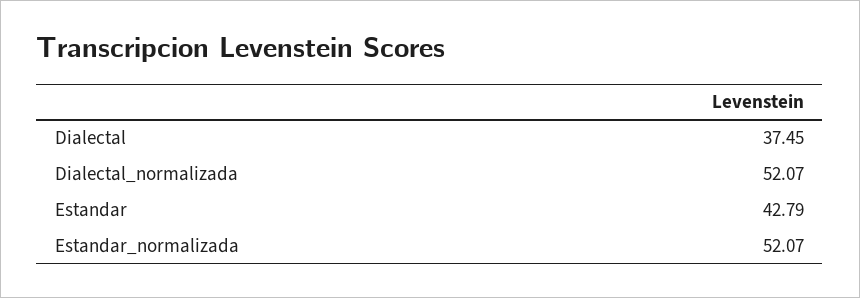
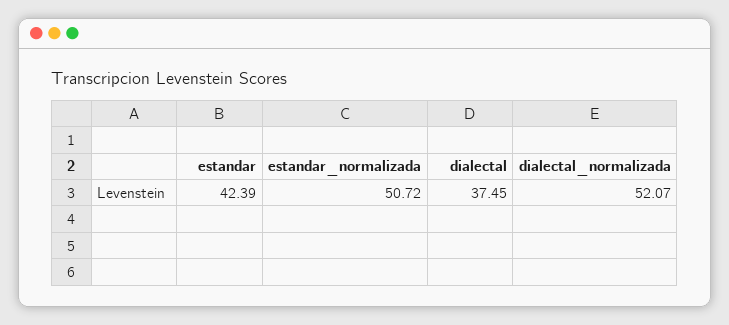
Estandar: 42.79 -> 42.39
Estandar_normalizada: 52.07 -> 50.72

